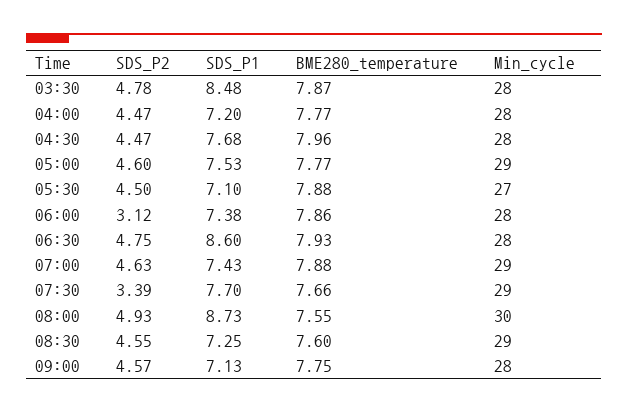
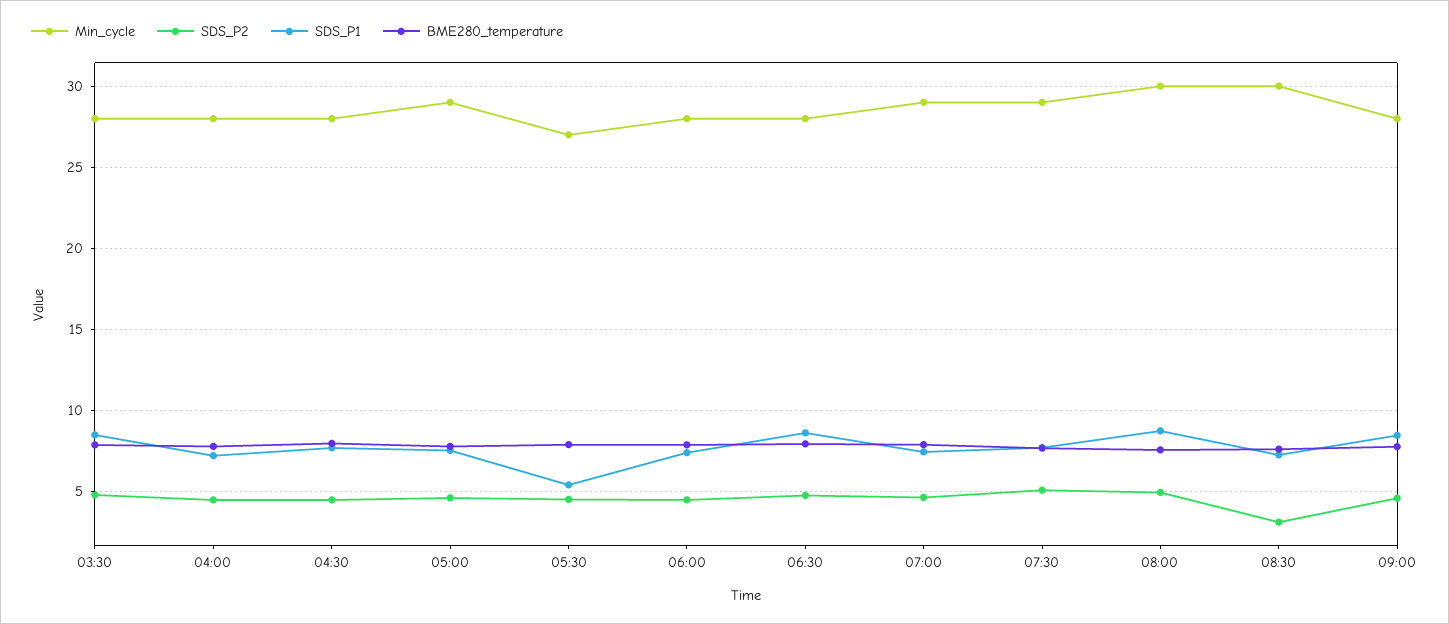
SDS_P1, 05:30: 7.1 -> 5.5
SDS_P2, 06:00: 3.12 -> 4.5
SDS_P2, 07:30: 3.39 -> 5
SDS_P2, 08:30: 4.55 -> 3
Min_cycle, 08:30: 29 -> 30
SDS_P1, 09:00: 7.13 -> 8.5

